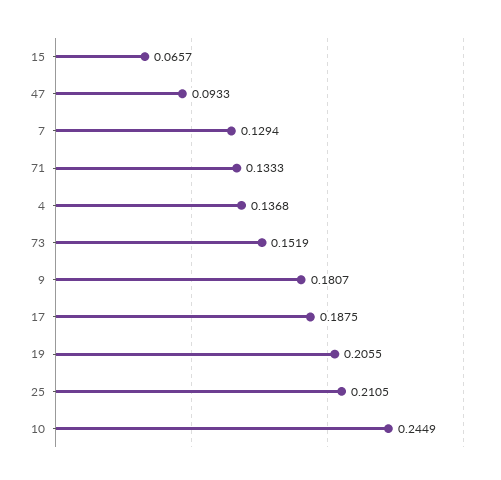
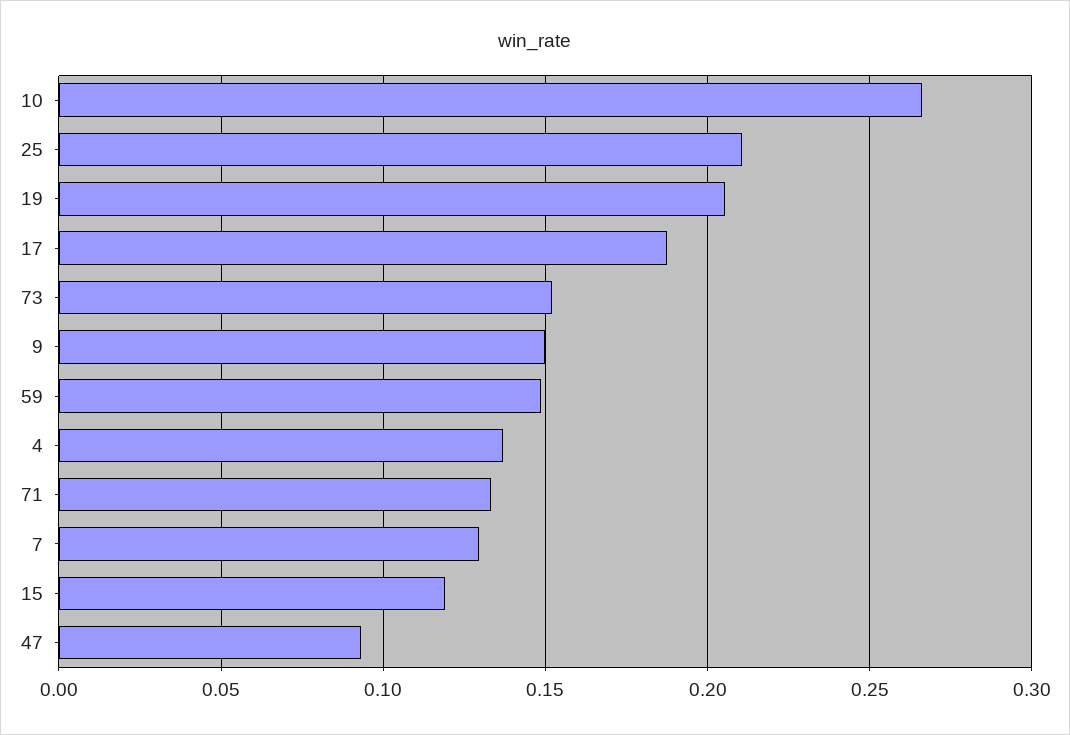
15: 0.0657 -> 0.12
9: 0.1807 -> 0.15
10: 0.2449 -> 0.265
59: none -> 0.15

